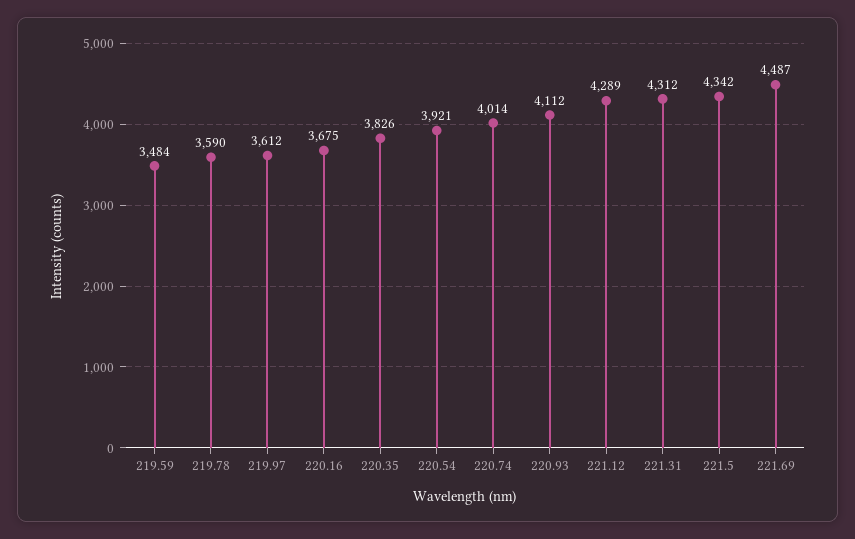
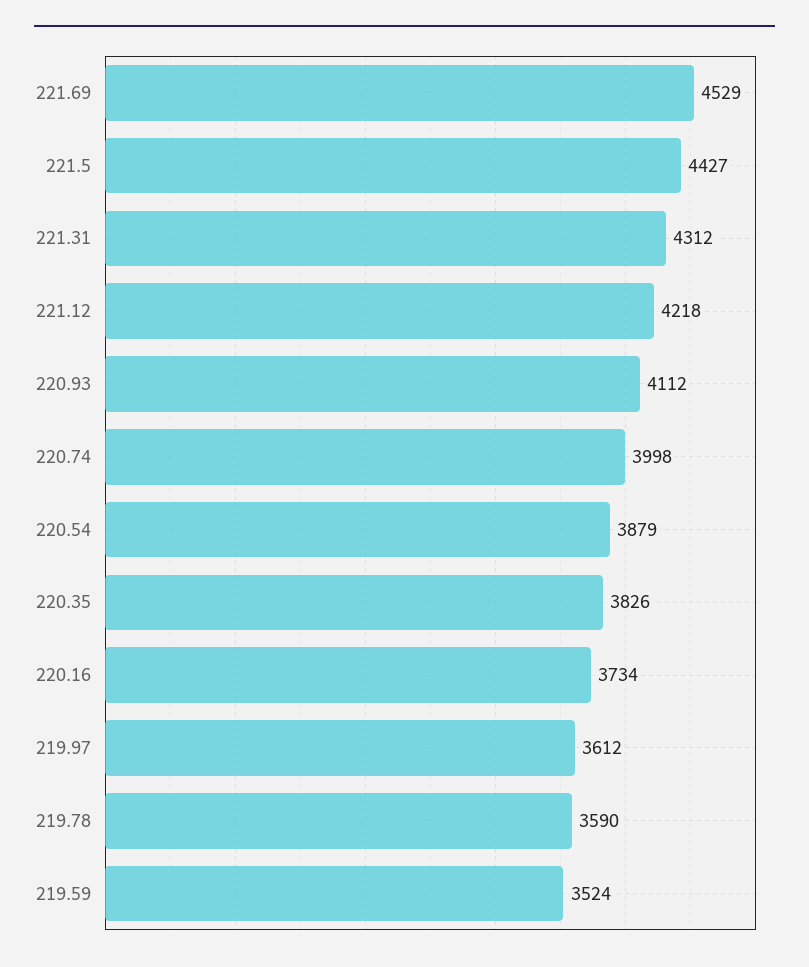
219.59: 3484 -> 3524
220.16: 3675 -> 3734
220.54: 3921 -> 3879
220.74: 4014 -> 3998
221.12: 4289 -> 4218
221.5: 4342 -> 4427
221.69: 4487 -> 4529

